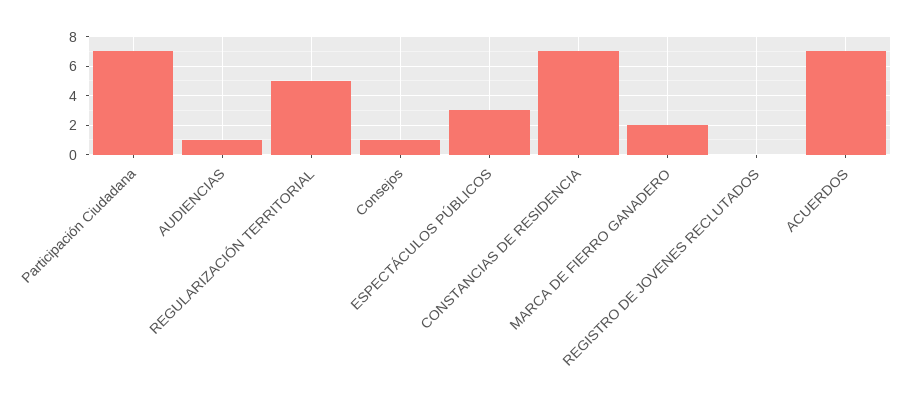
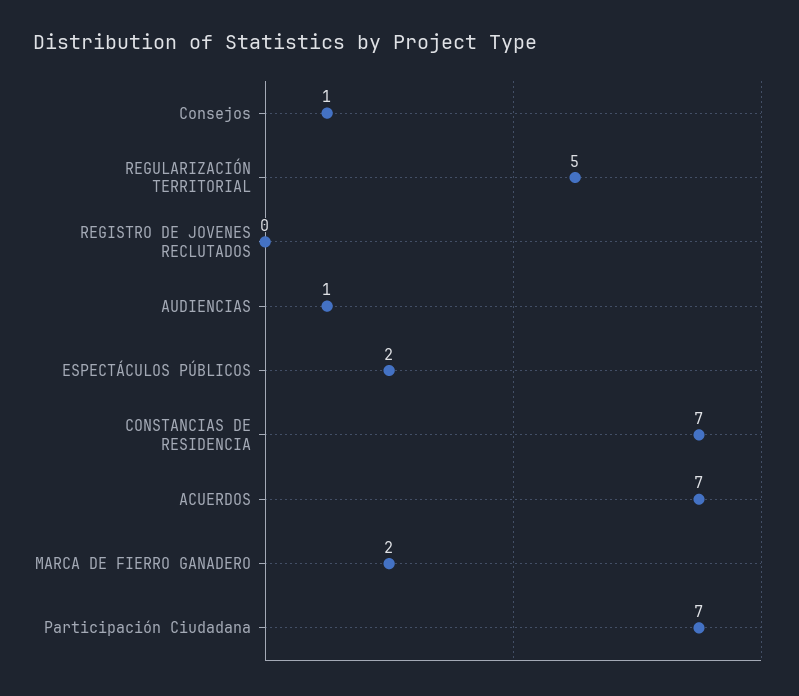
ESPECTÁCULOS PÚBLICOS: 3 -> 2

